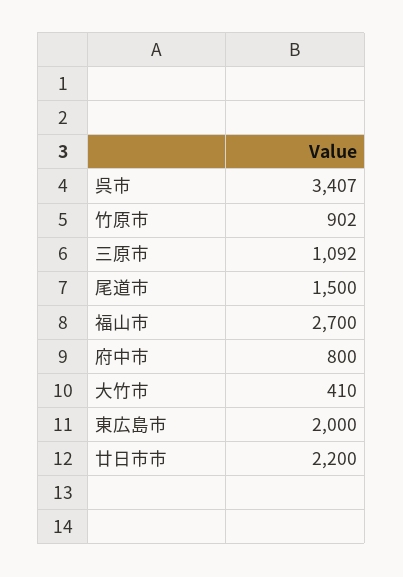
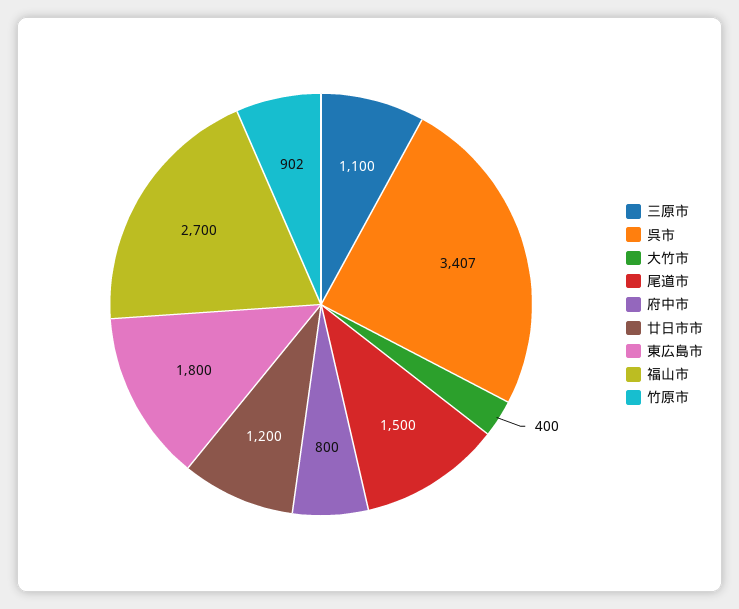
三原市: 1092 -> 1100
大竹市: 410 -> 400
東広島市: 2000 -> 1800
廿日市市: 2200 -> 1200

